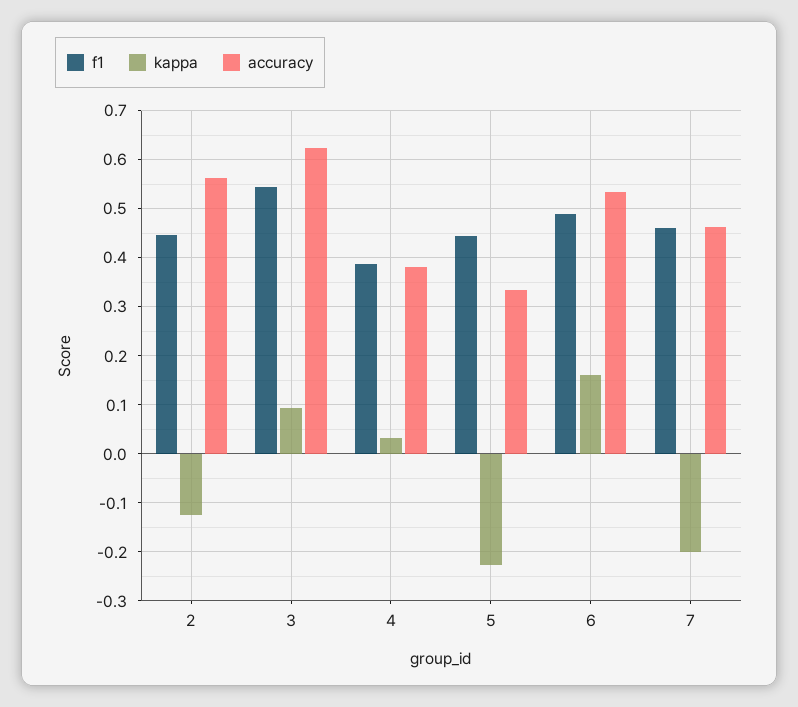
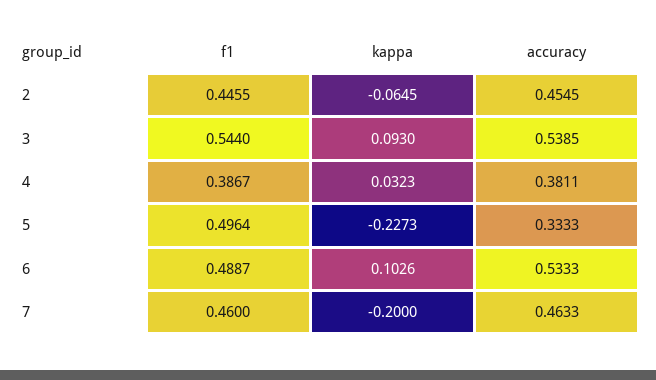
kappa, 2: -0.12 -> -0.0645
accuracy, 2: 0.56 -> 0.4545
accuracy, 3: 0.62 -> 0.5385
f1, 5: 0.44 -> 0.4964
kappa, 6: 0.16 -> 0.1026

